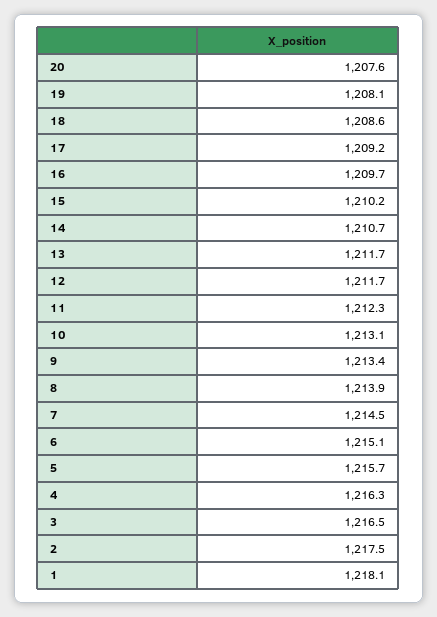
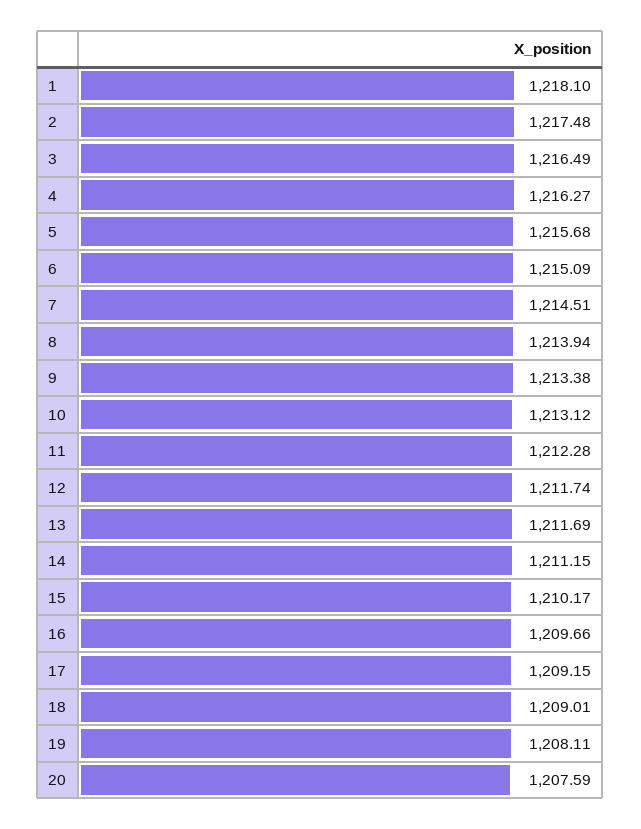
18: 1208.6 -> 1209.01
14: 1210.7 -> 1211.15

